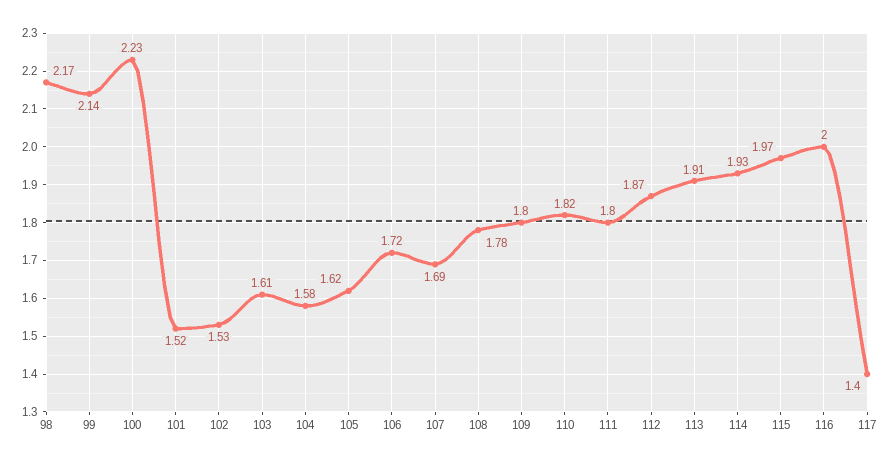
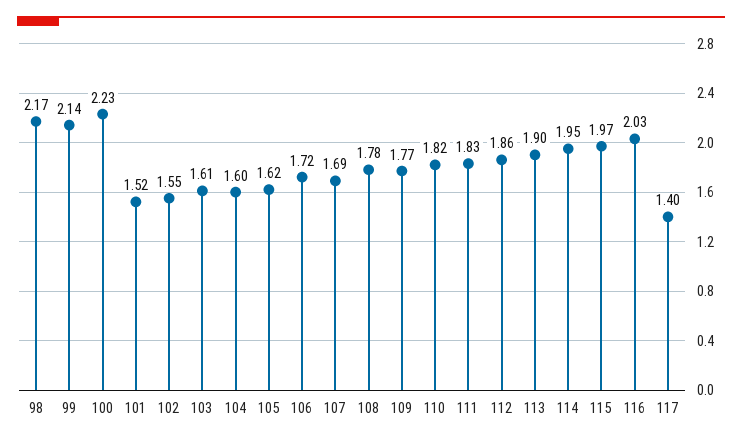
102: 1.53 -> 1.55
104: 1.58 -> 1.6
109: 1.8 -> 1.77
111: 1.8 -> 1.83
112: 1.87 -> 1.86
113: 1.91 -> 1.9
114: 1.93 -> 1.95
116: 2 -> 2.03

